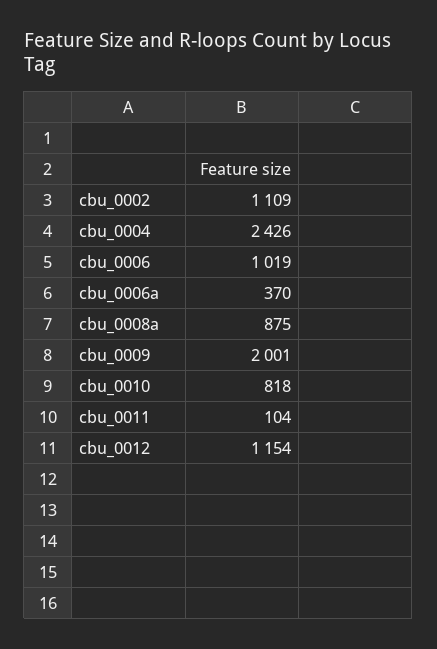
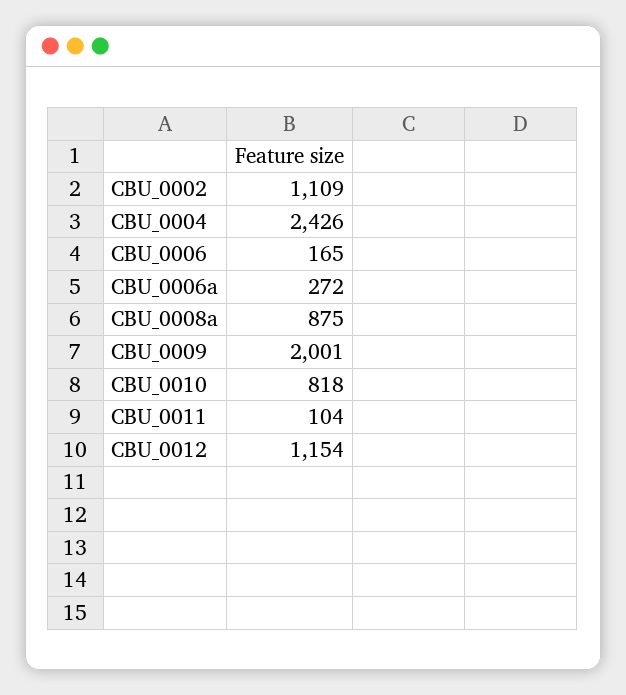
cbu_0006: 1019 -> 165
cbu_0006a: 370 -> 272

